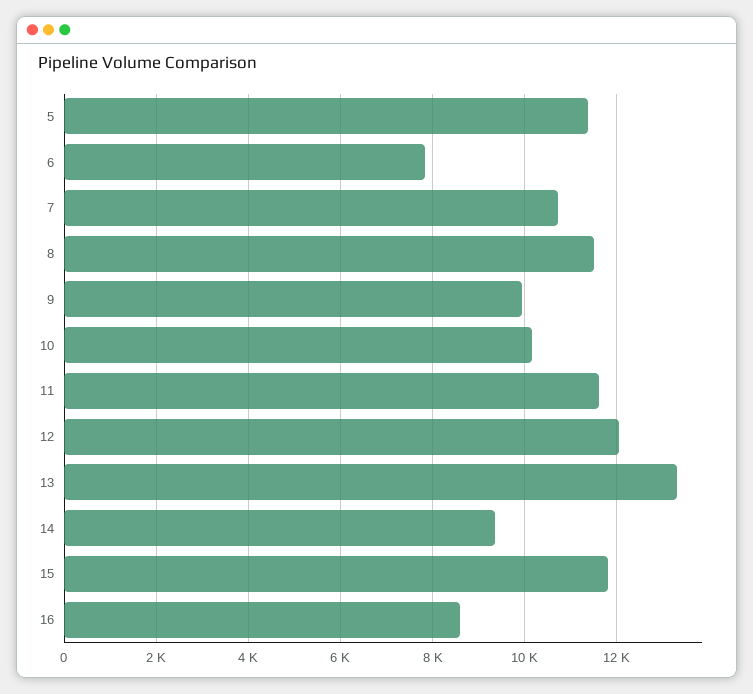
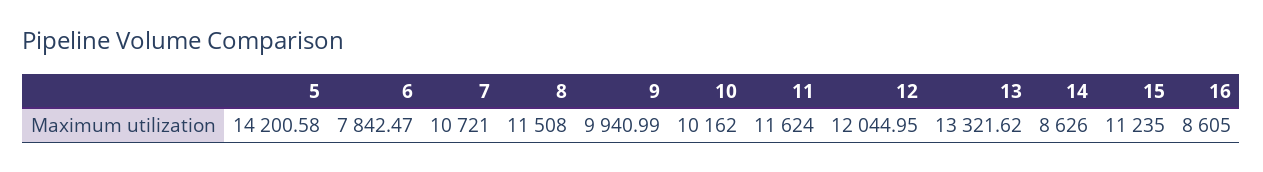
5: 11400 -> 14200.58
14: 9400 -> 8626
15: 11800 -> 11235

